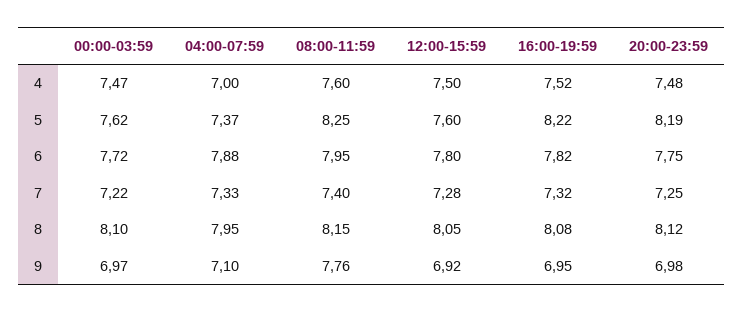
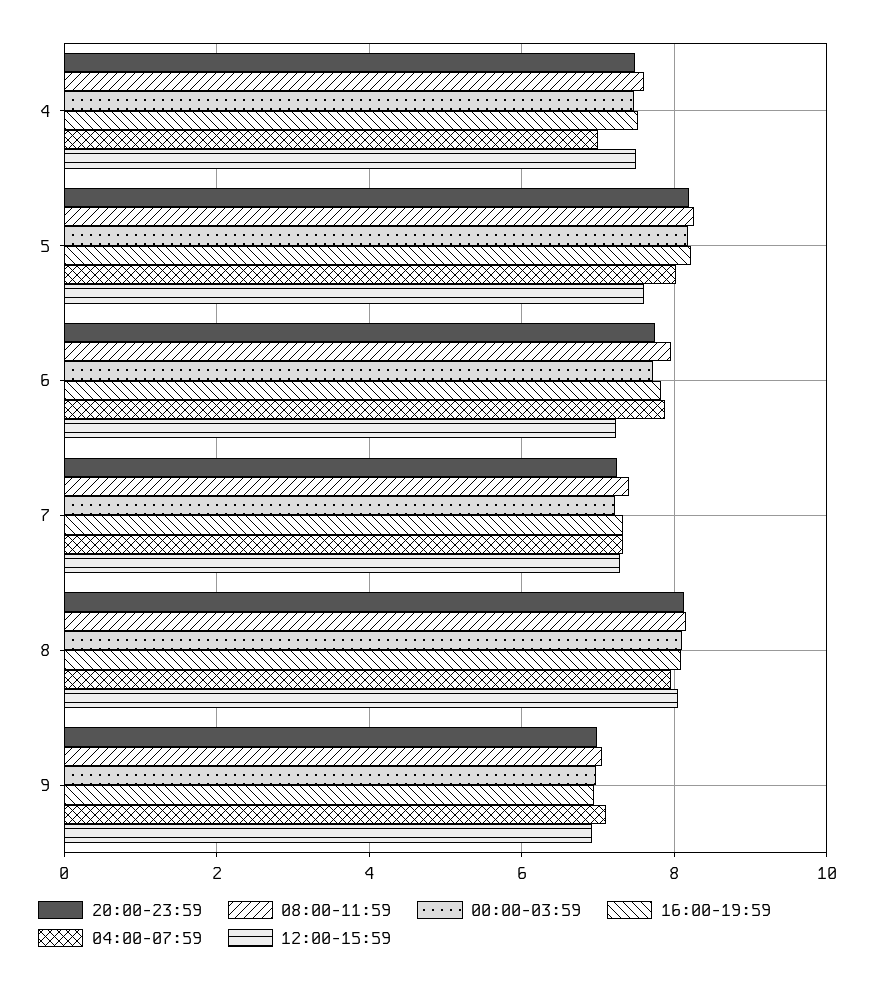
00:00-03:59, 5: 7.62 -> 8.2
04:00-07:59, 5: 7.37 -> 8
12:00-15:59, 6: 7.8 -> 7.2
08:00-11:59, 9: 7.76 -> 7

